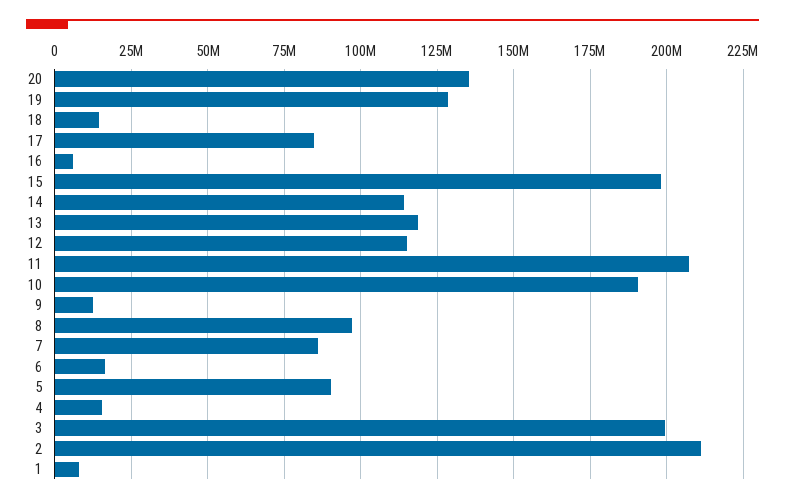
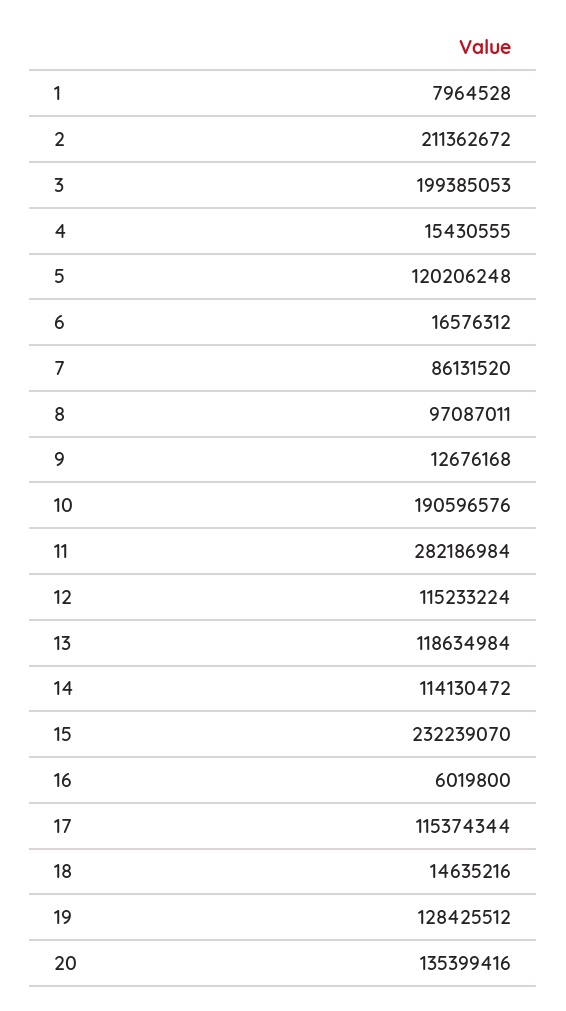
17: 85000000 -> 115374344
15: 197500000 -> 232239070
11: 207500000 -> 282186984
5: 90000000 -> 120206248

